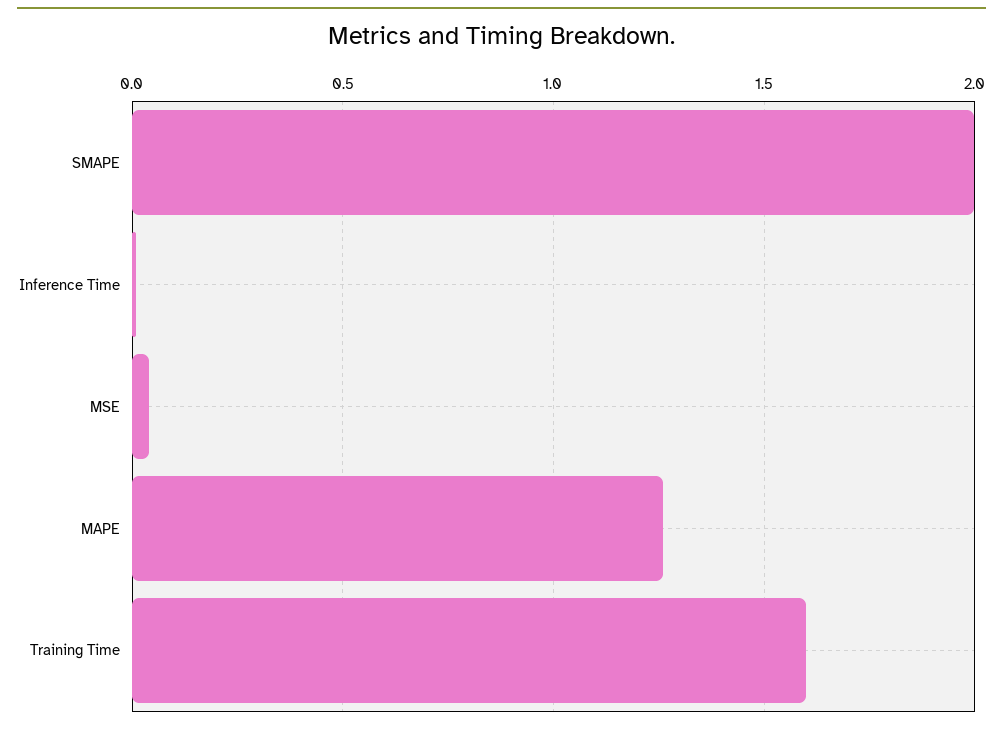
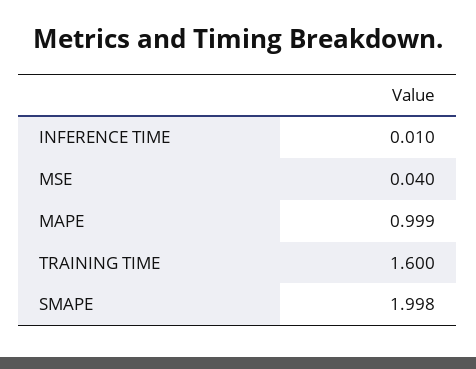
MAPE: 1.25 -> 0.999

